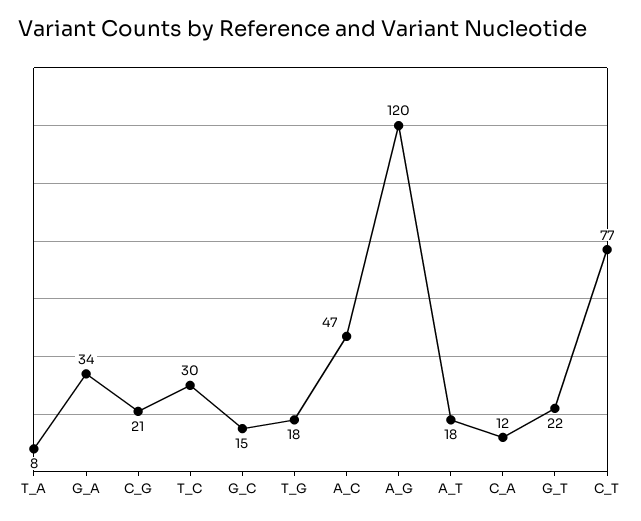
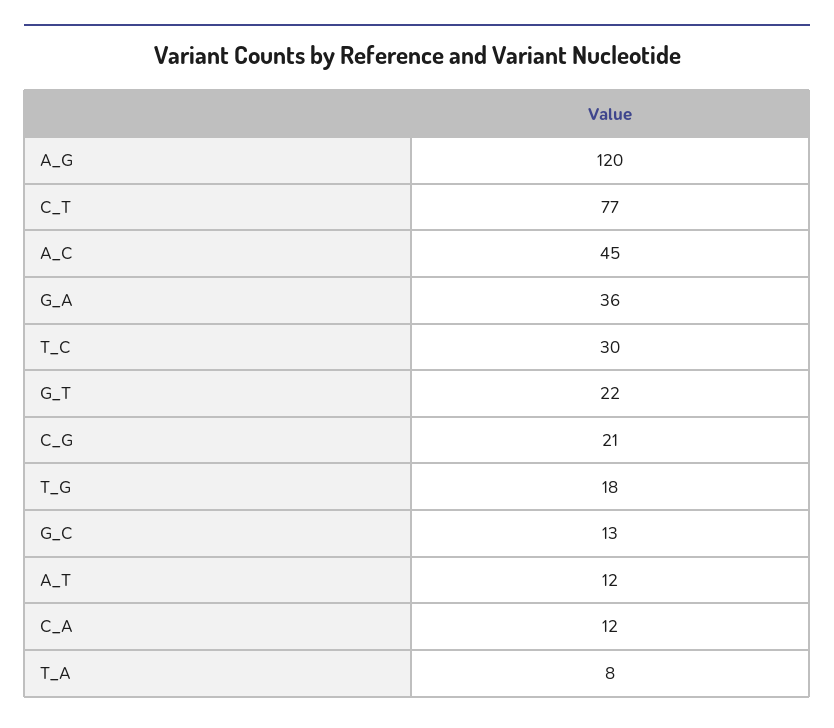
G_A: 34 -> 36
G_C: 15 -> 13
A_C: 47 -> 45
A_T: 18 -> 12

